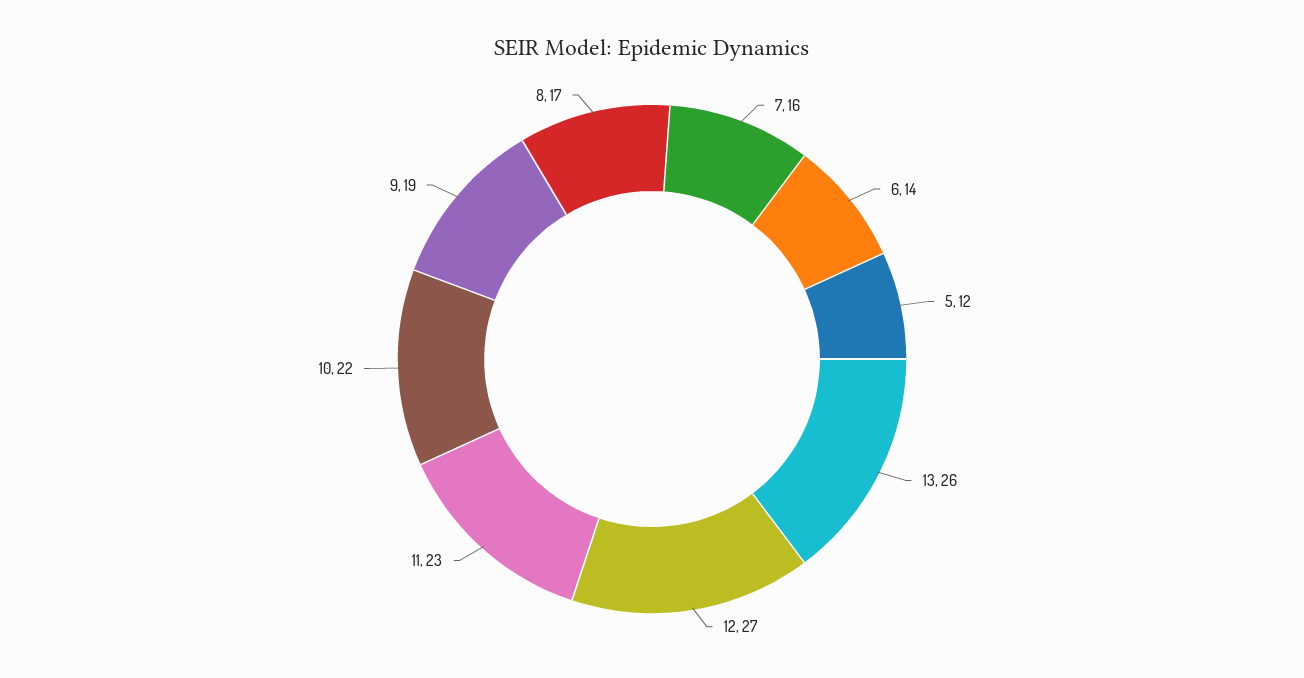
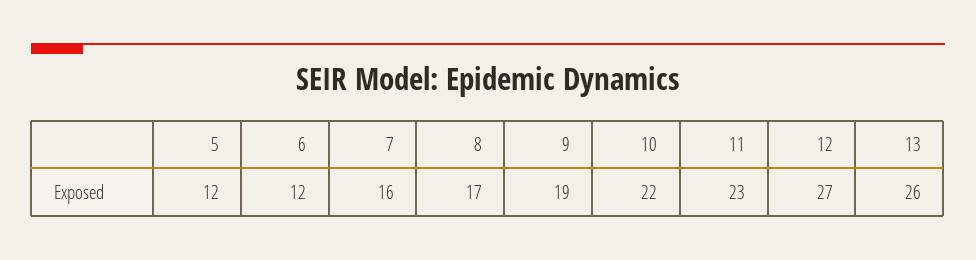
6: 14 -> 12

